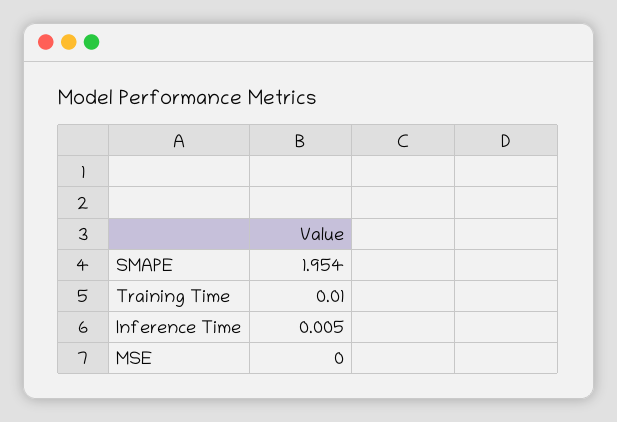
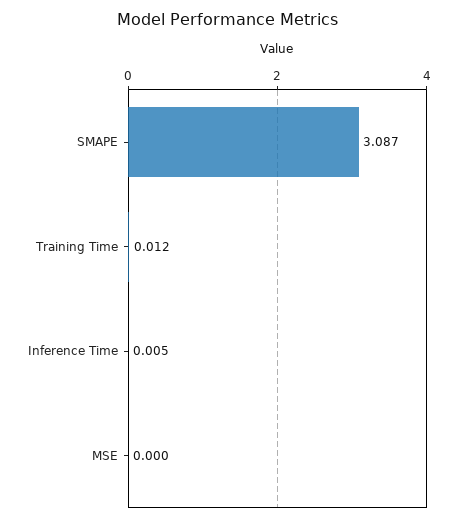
SMAPE: 1.954 -> 3.087
Training Time: 0.01 -> 0.012

